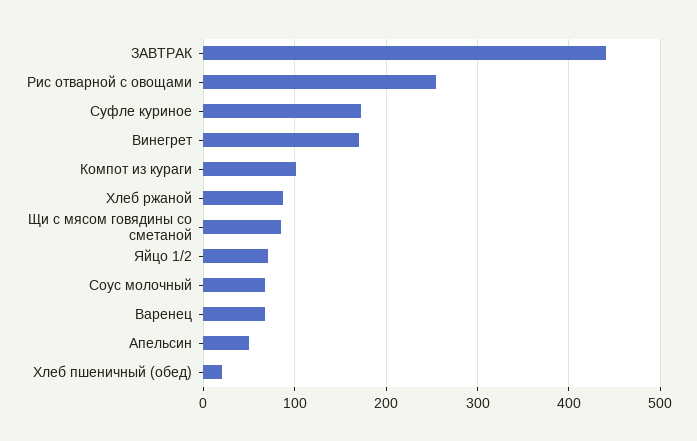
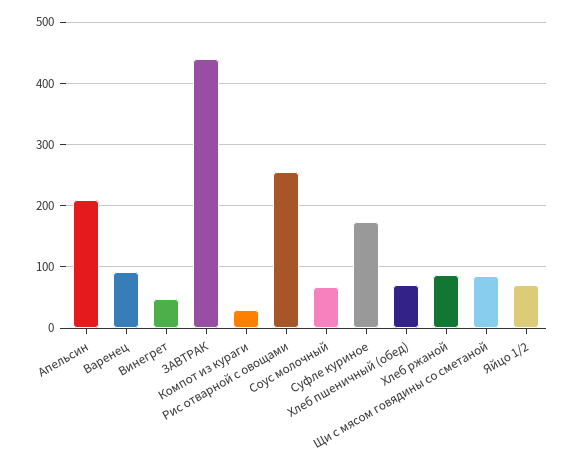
Винегрет: 170 -> 50
Компот из кураги: 100 -> 30
Варенец: 70 -> 90
Апельсин: 50 -> 210
Хлеб пшеничный (обед): 20 -> 70

